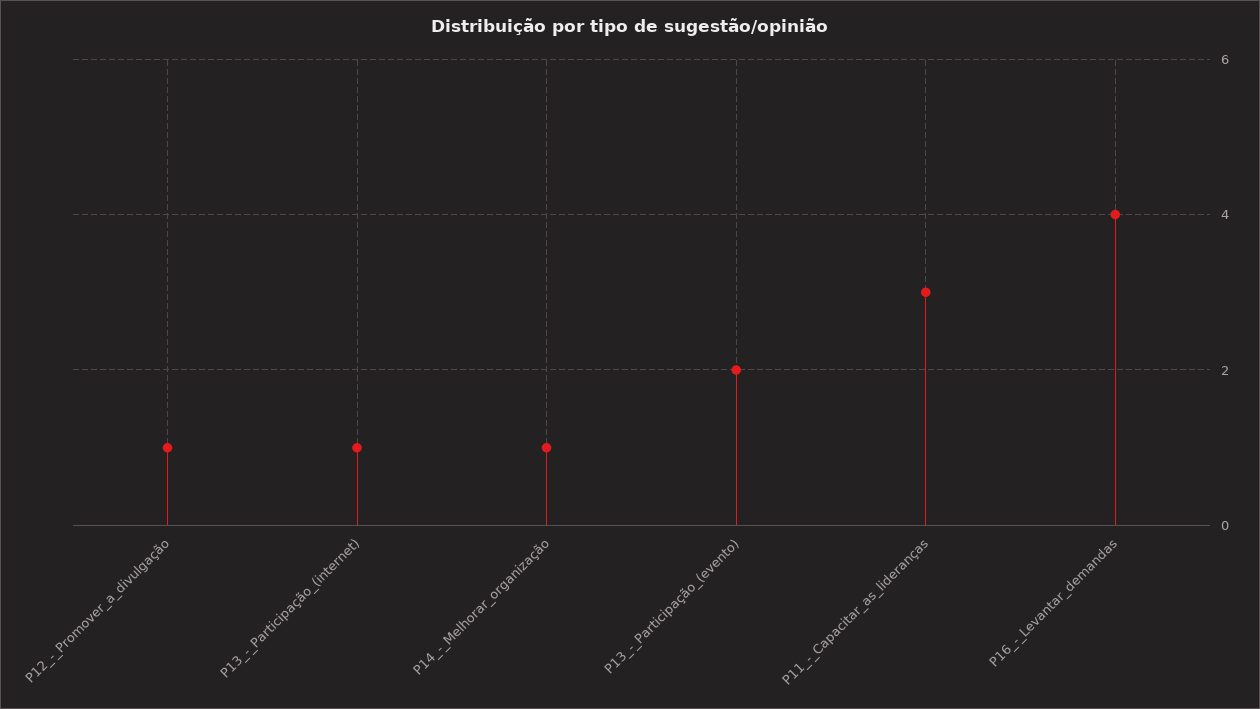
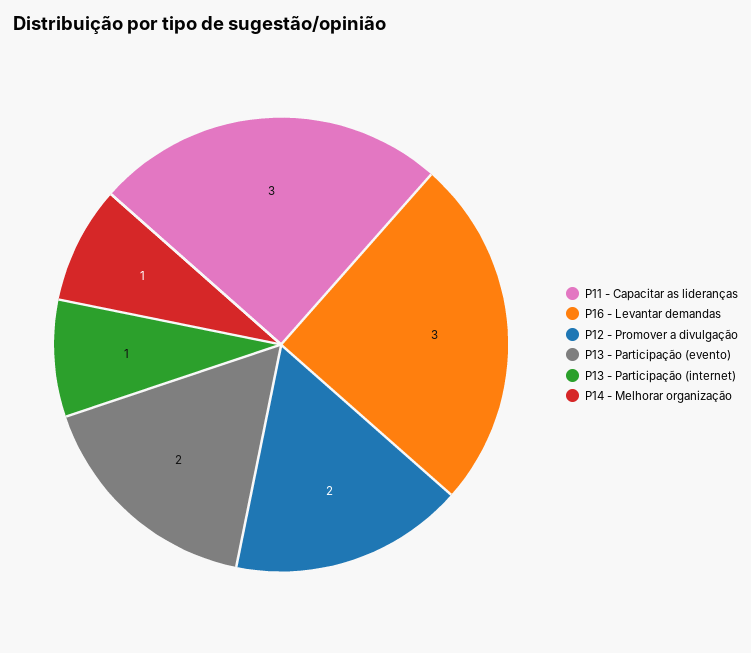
P12_-_Promover_a_divulgação: 1 -> 2
P16_-_Levantar_demandas: 4 -> 3

